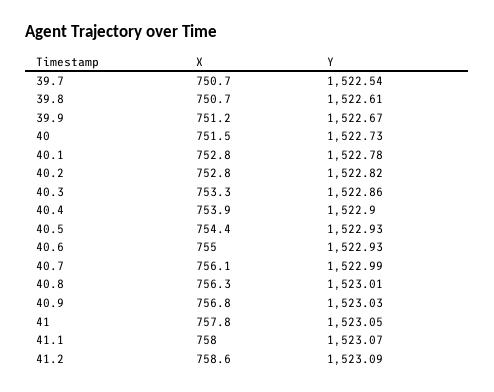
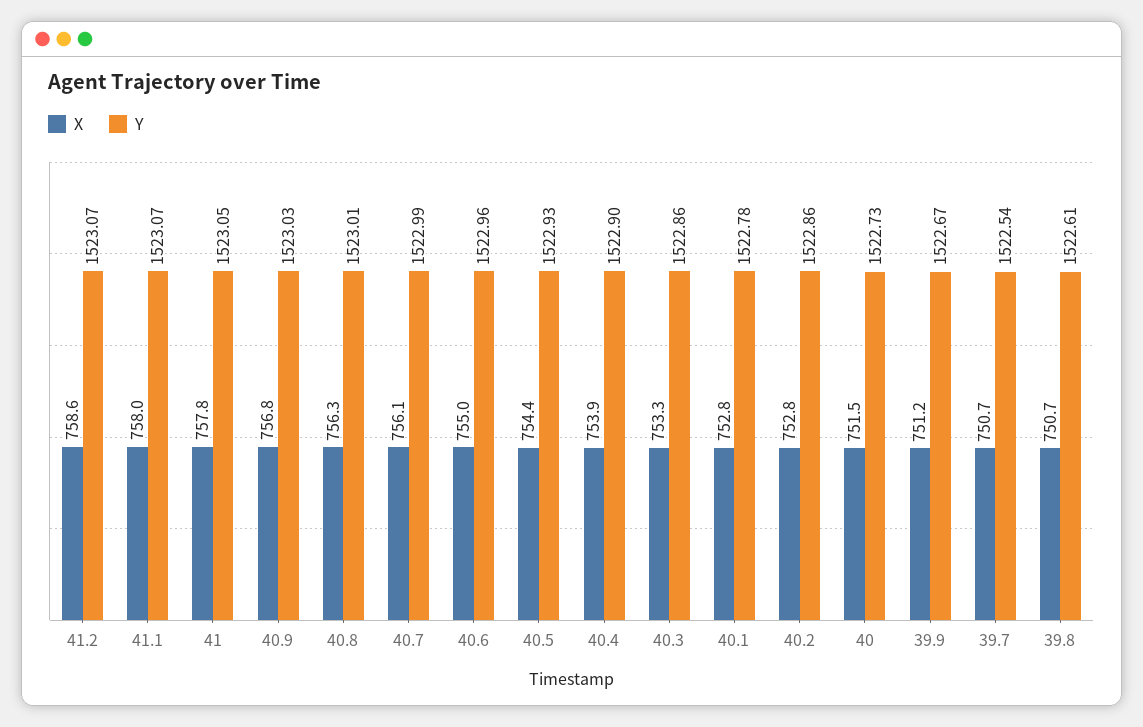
Y, 40.2: 1522.82 -> 1522.86
Y, 40.6: 1522.93 -> 1522.96
Y, 41.2: 1523.09 -> 1523.07

